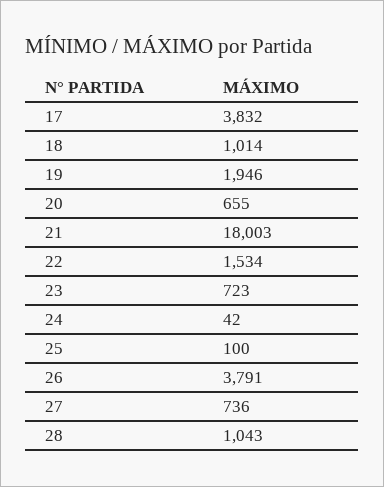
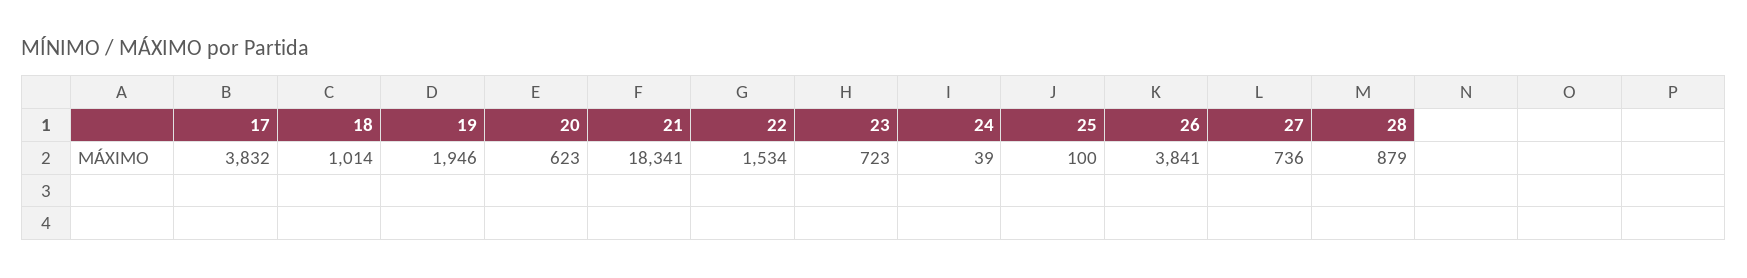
20: 655 -> 623
21: 18003 -> 18341
24: 42 -> 39
26: 3791 -> 3841
28: 1043 -> 879

